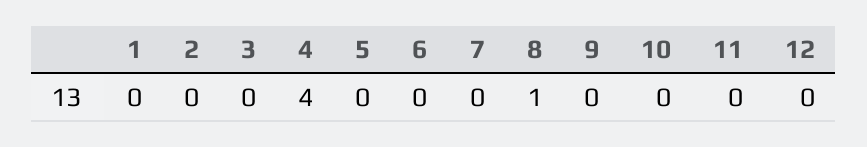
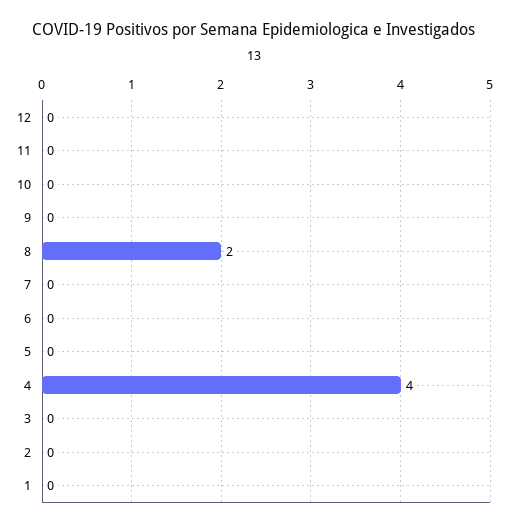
8: 1 -> 2

